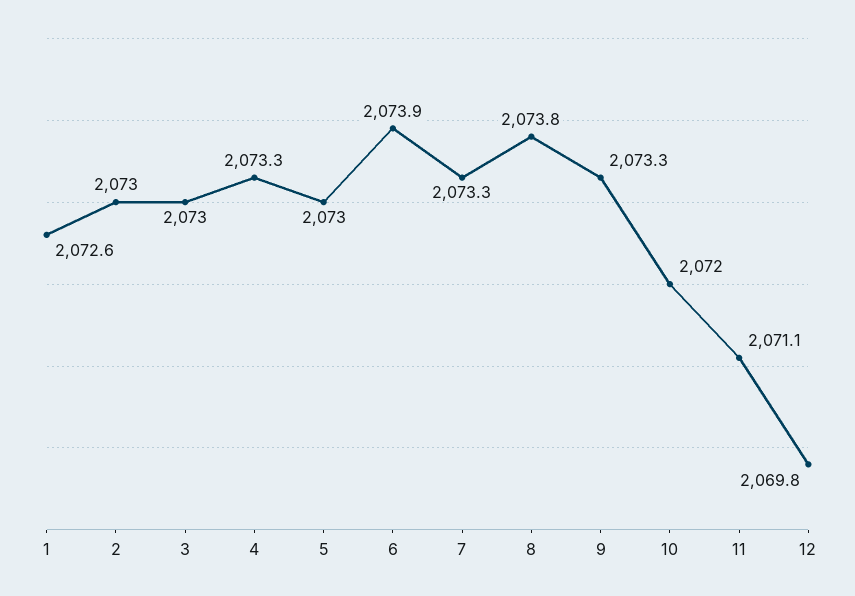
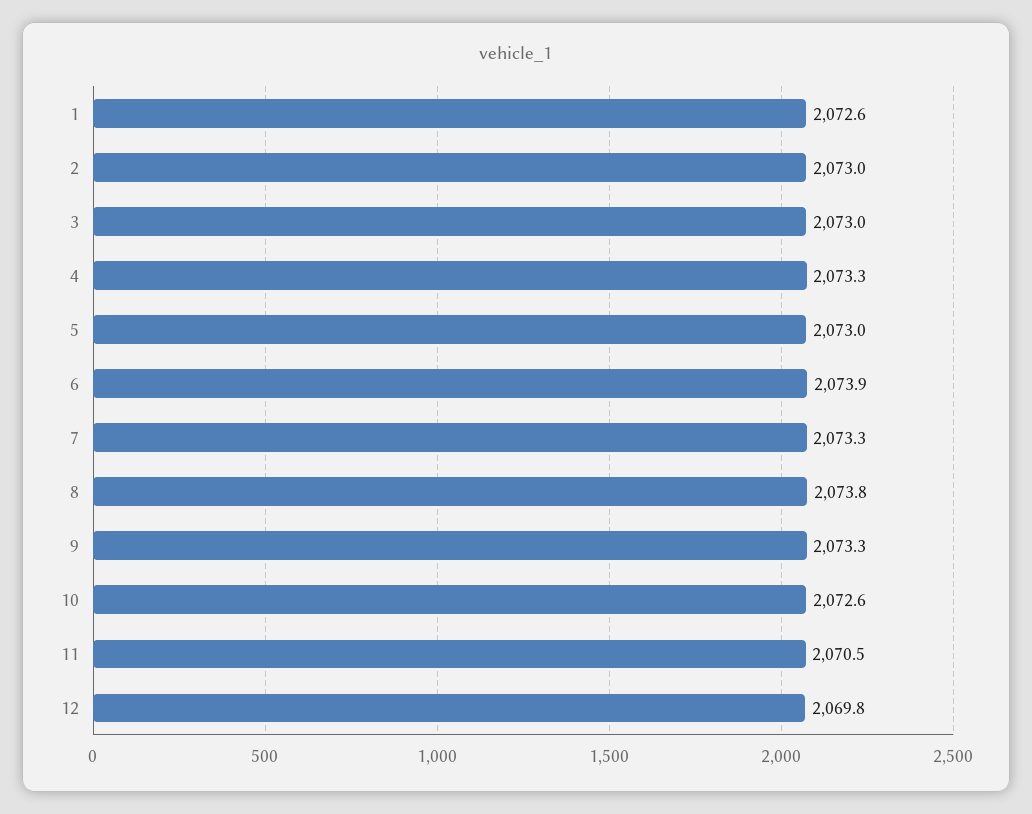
10: 2072 -> 2072.6
11: 2071.1 -> 2070.5

